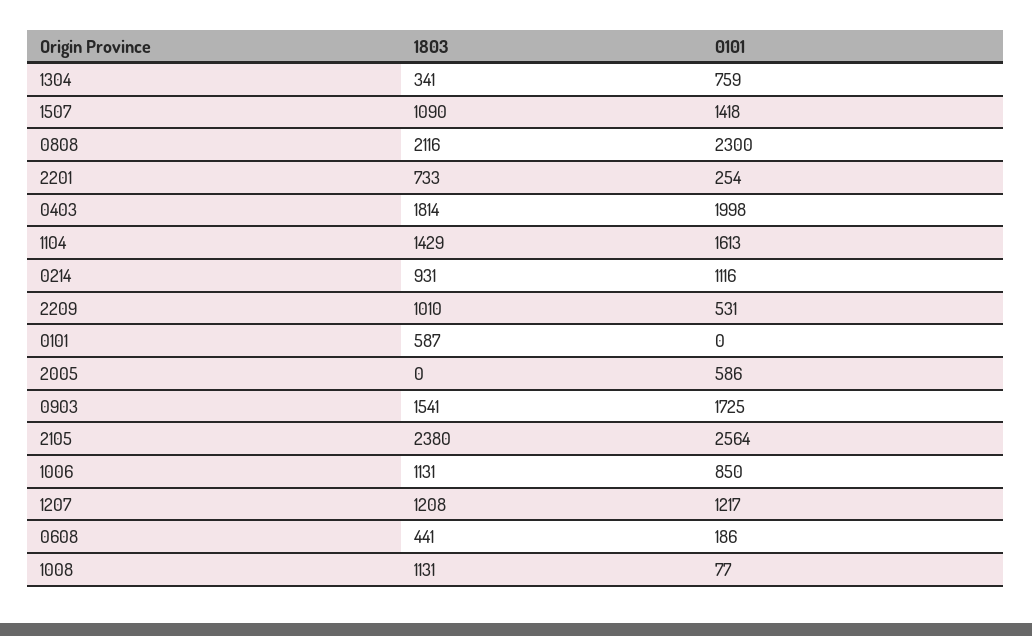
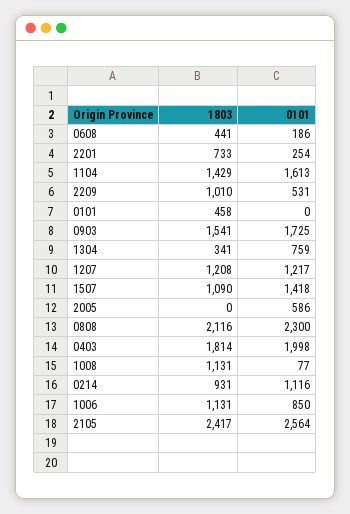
1803, 0101: 587 -> 458
1803, 2105: 2380 -> 2417

